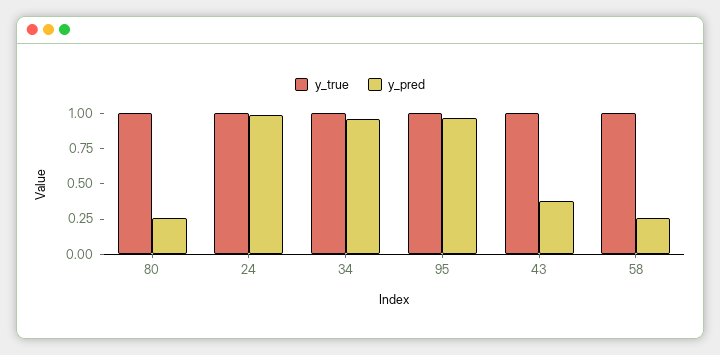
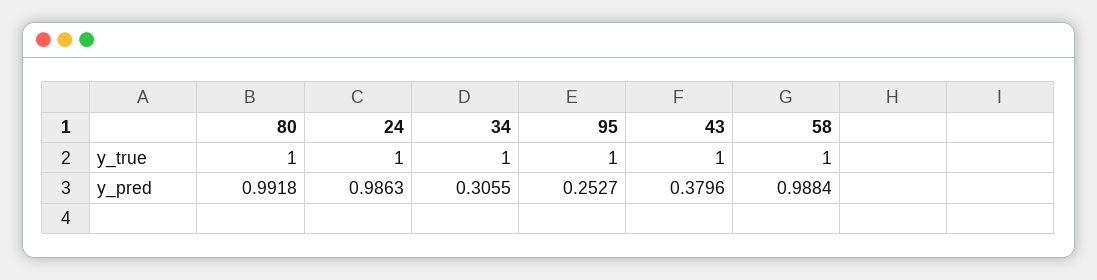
y_pred, 80: 0.25 -> 0.9918
y_pred, 34: 1 -> 0.3055
y_pred, 95: 1 -> 0.2527
y_pred, 58: 0.25 -> 0.9884

